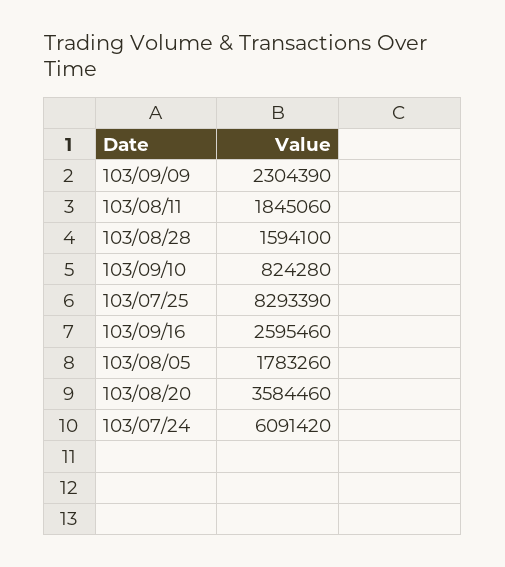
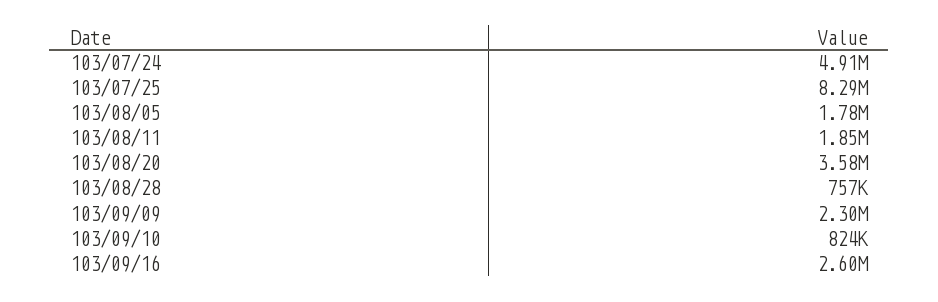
103/08/28: 1594100 -> 757000
103/07/24: 6091420 -> 4910000

